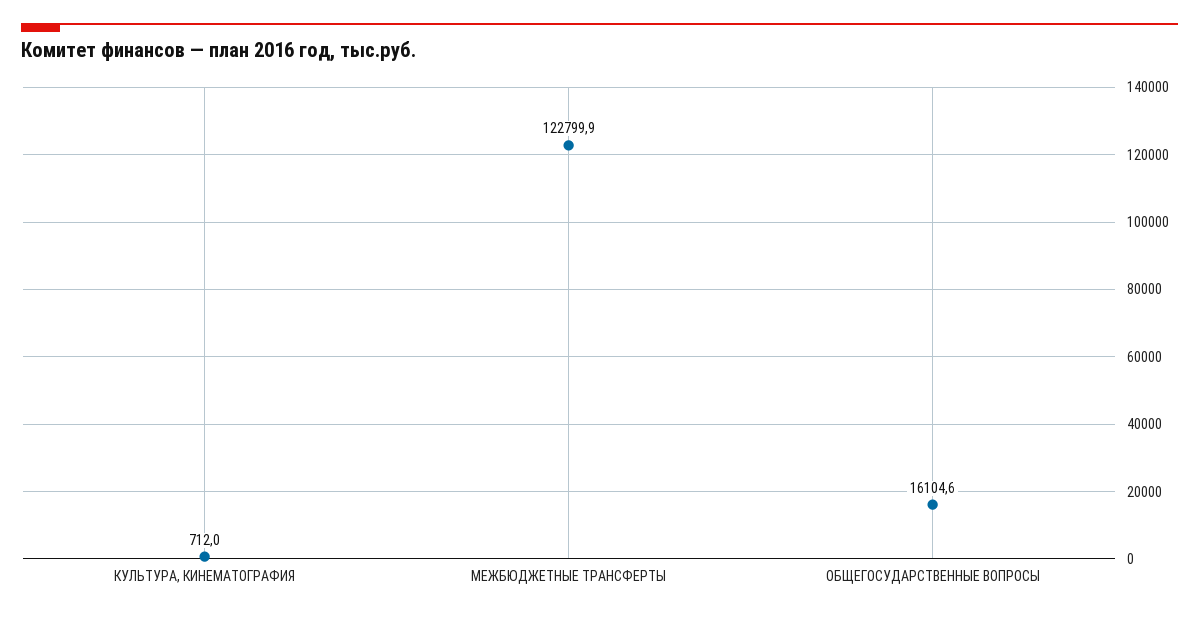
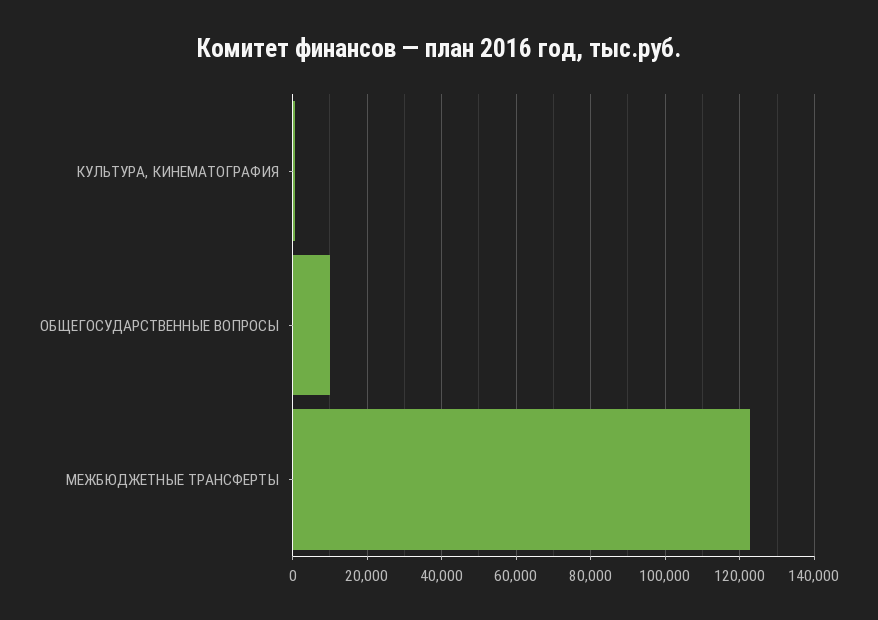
ОБЩЕГОСУДАРСТВЕННЫЕ ВОПРОСЫ: 16104.6 -> 10000

